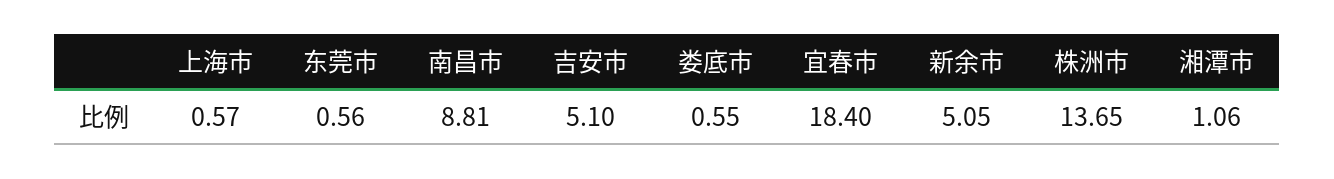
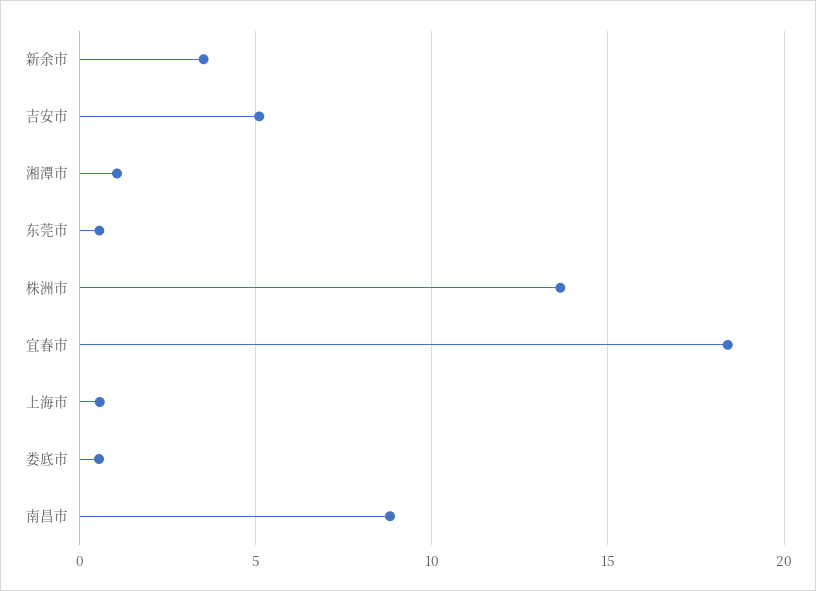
新余市: 5.05 -> 3.5

